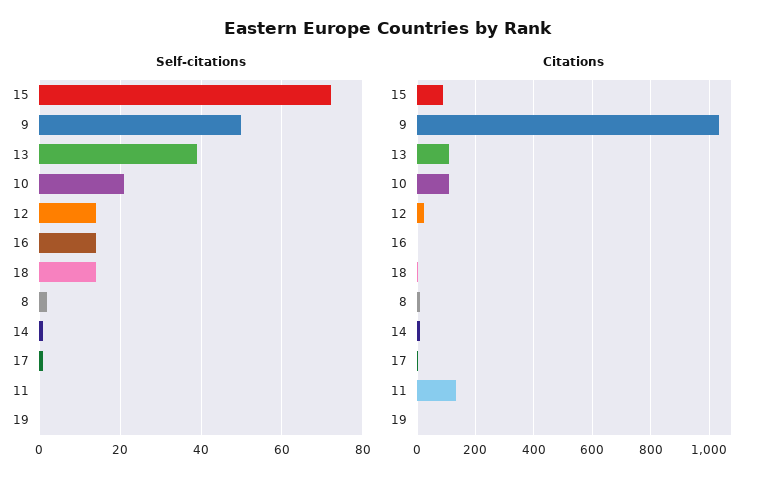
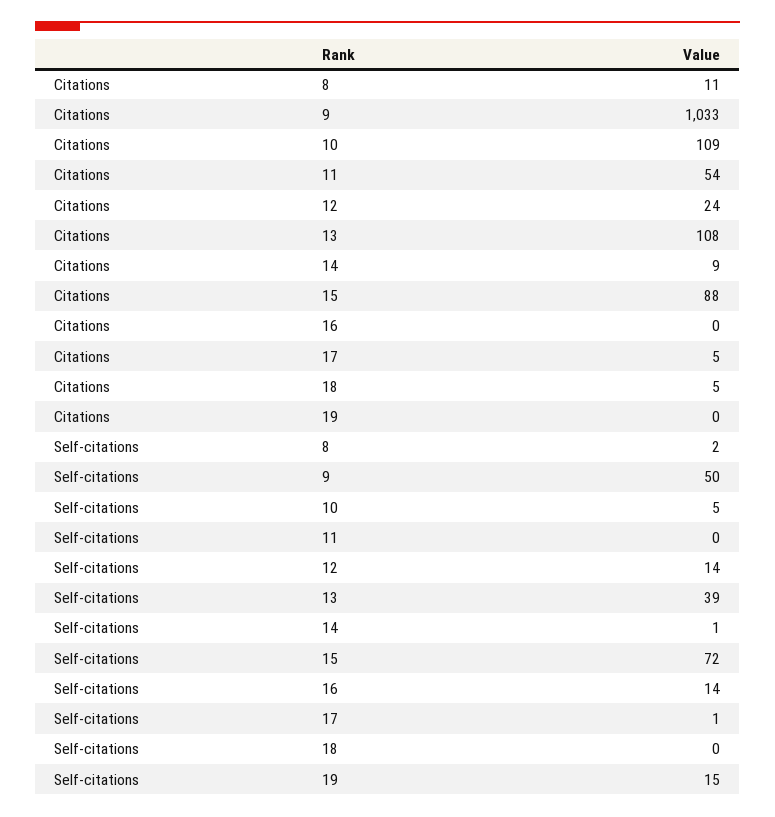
Self-citations, 10: 20 -> 5
Self-citations, 18: 15 -> 0
Self-citations, 19: 0 -> 15
Citations, 11: 125 -> 54

